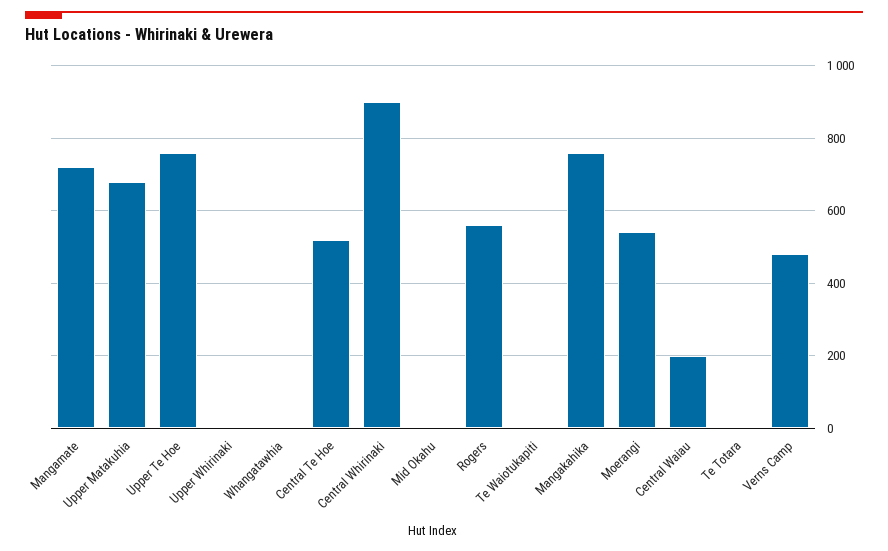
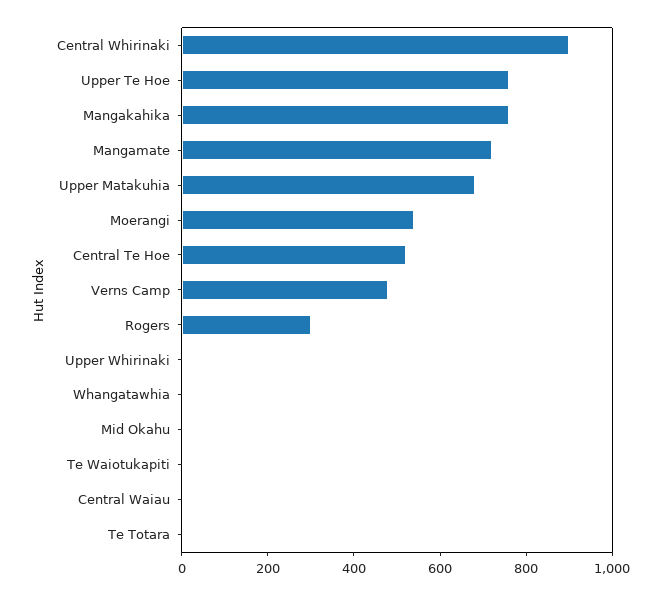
Rogers: 560 -> 300
Central Waiau: 200 -> 0

